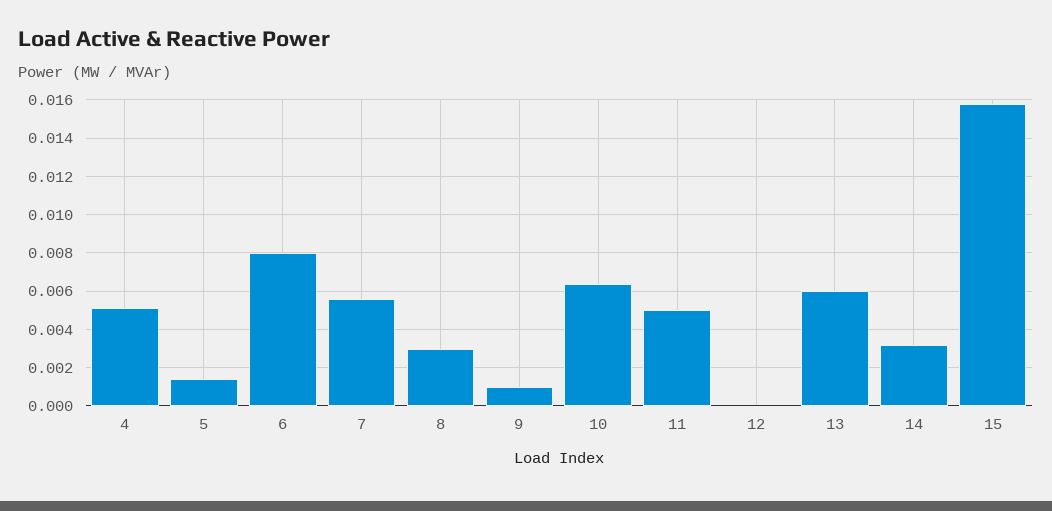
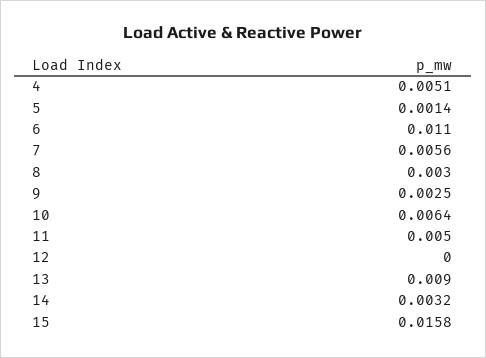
6: 0.008 -> 0.011
9: 0.001 -> 0.0025
13: 0.006 -> 0.009

